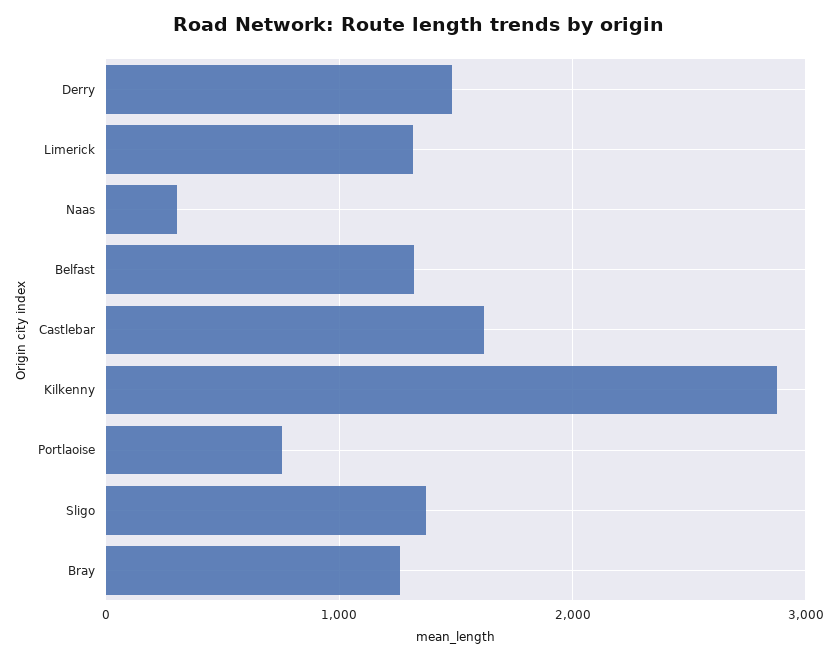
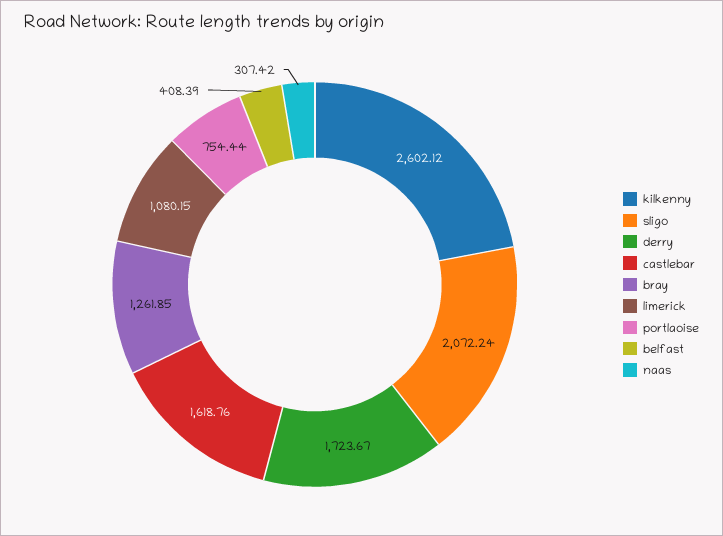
Derry: 1500 -> 1723.67
Limerick: 1300 -> 1080.15
Belfast: 1300 -> 408.39
Kilkenny: 2900 -> 2602.12
Sligo: 1400 -> 2072.24

